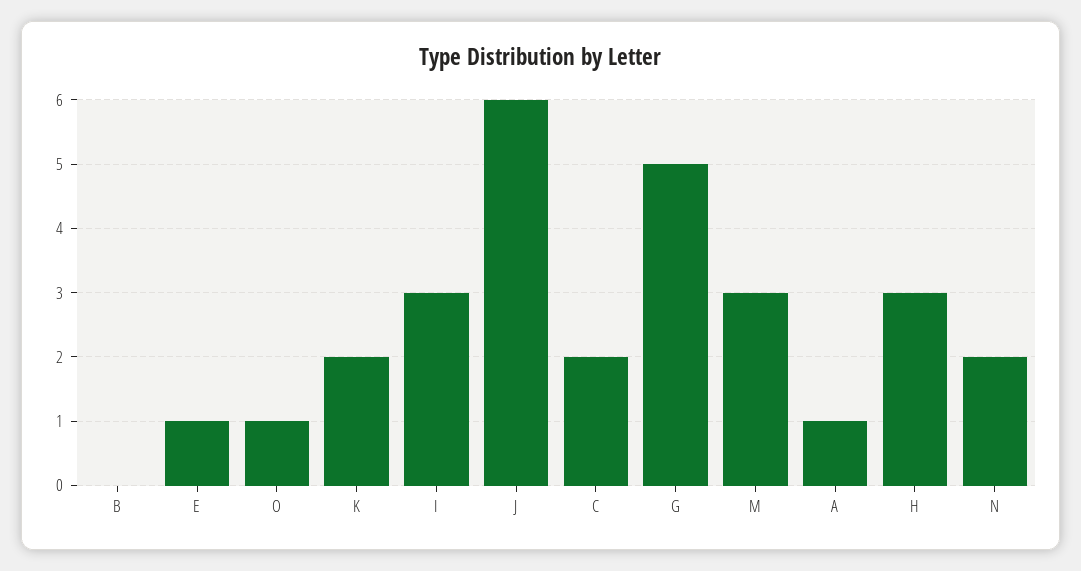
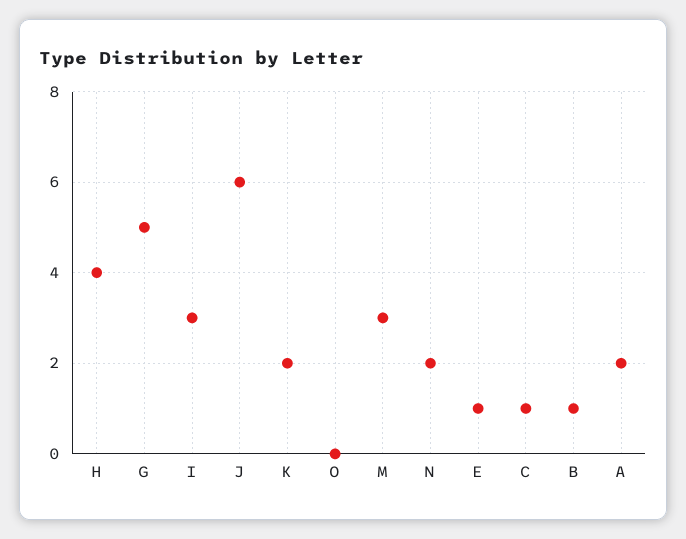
B: 0 -> 1
O: 1 -> 0
C: 2 -> 1
A: 1 -> 2
H: 3 -> 4

